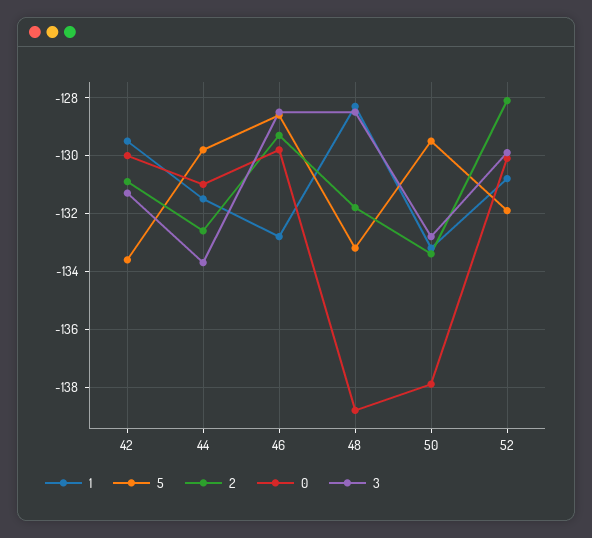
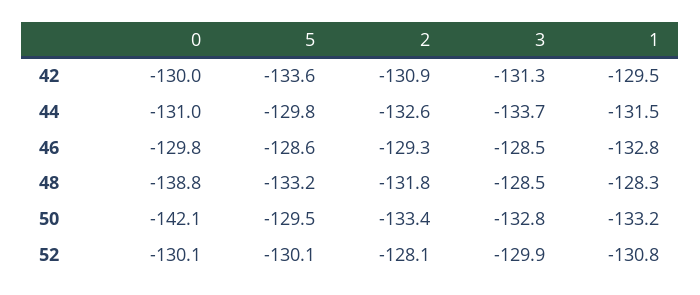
0, 50: -138 -> -142.1
5, 52: -132 -> -130.1

